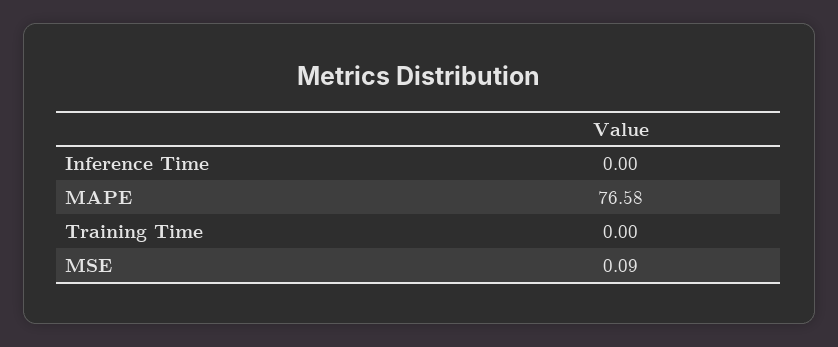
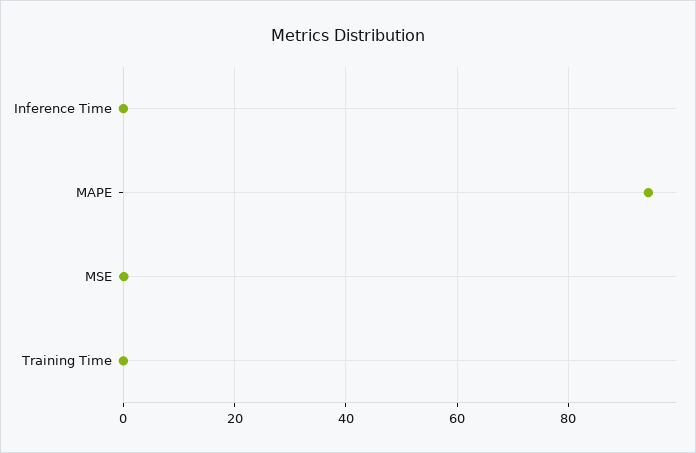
MAPE: 76.58 -> 94

